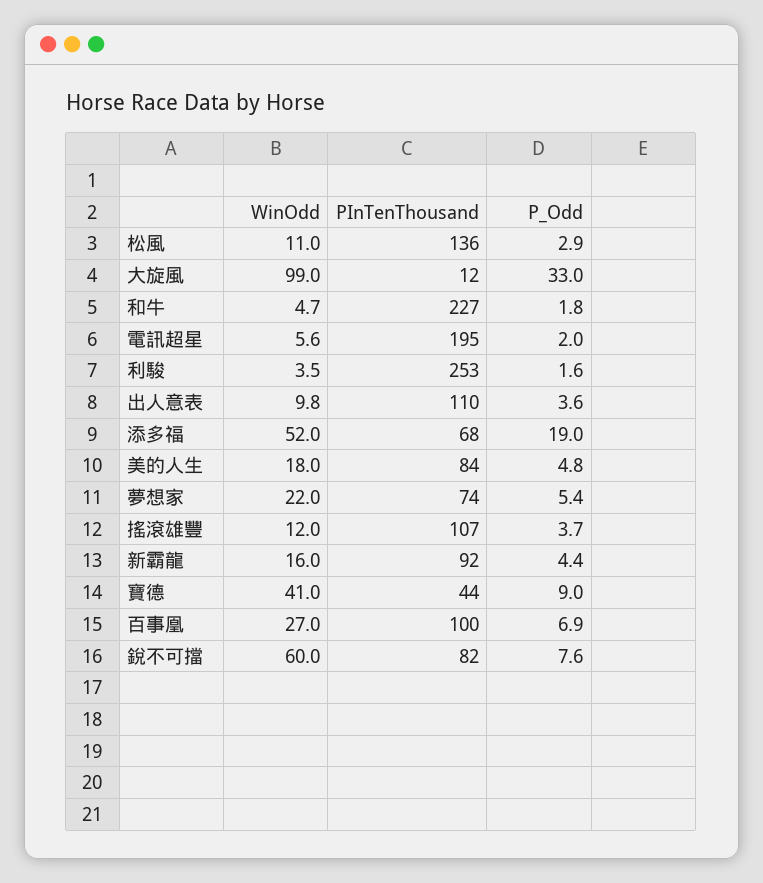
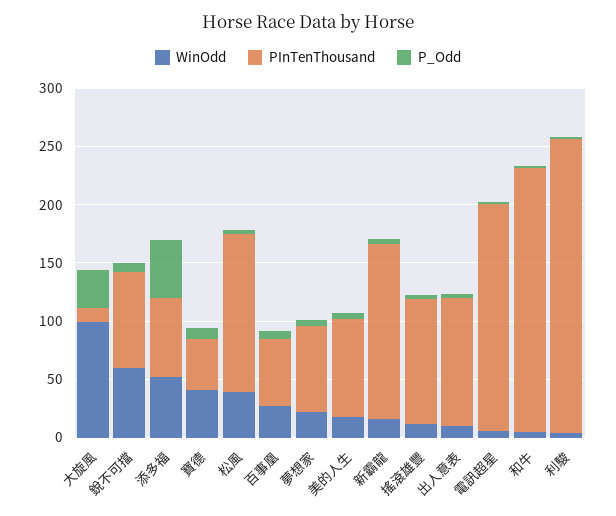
WinOdd, 松風: 11 -> 40
P_Odd, 添多福: 19 -> 50
PInTenThousand, 新霸龍: 92 -> 150
PInTenThousand, 百事凰: 100 -> 60

